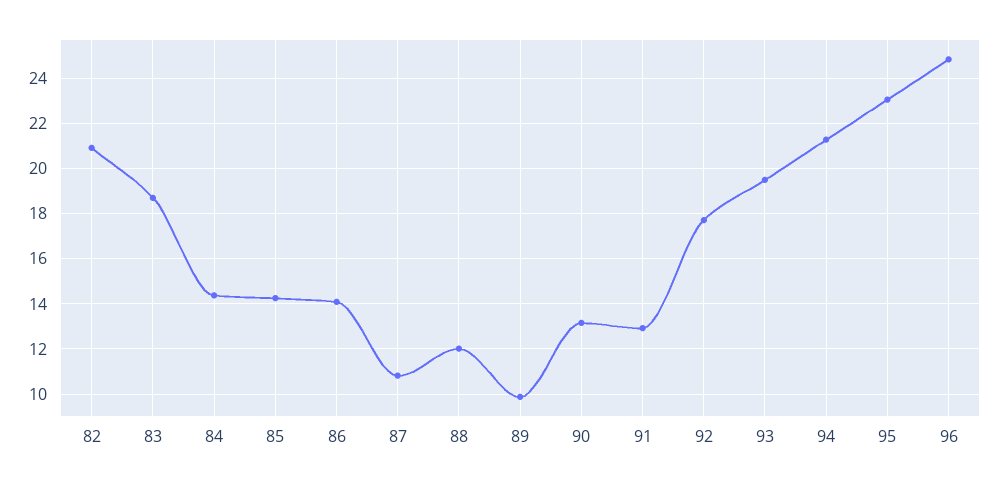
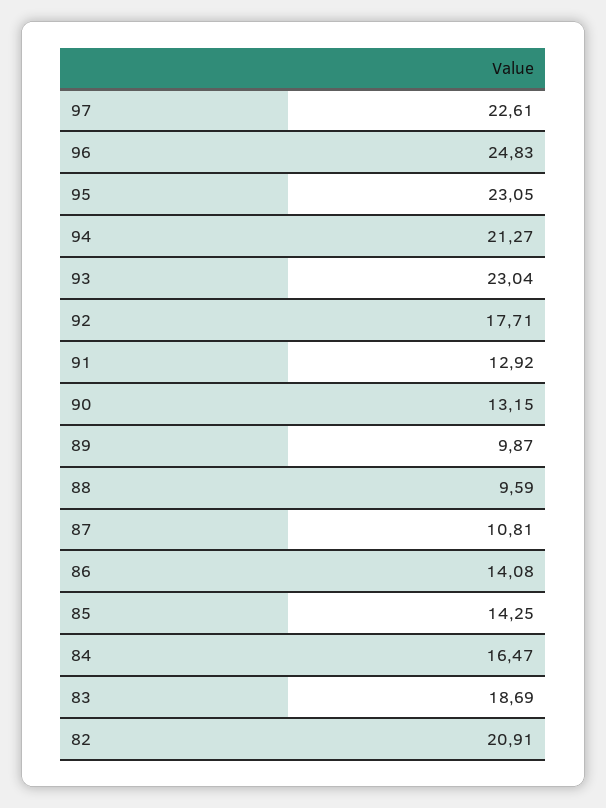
84: 14.5 -> 16.47
88: 12 -> 9.59
93: 19.5 -> 23.04
97: none -> 22.61

